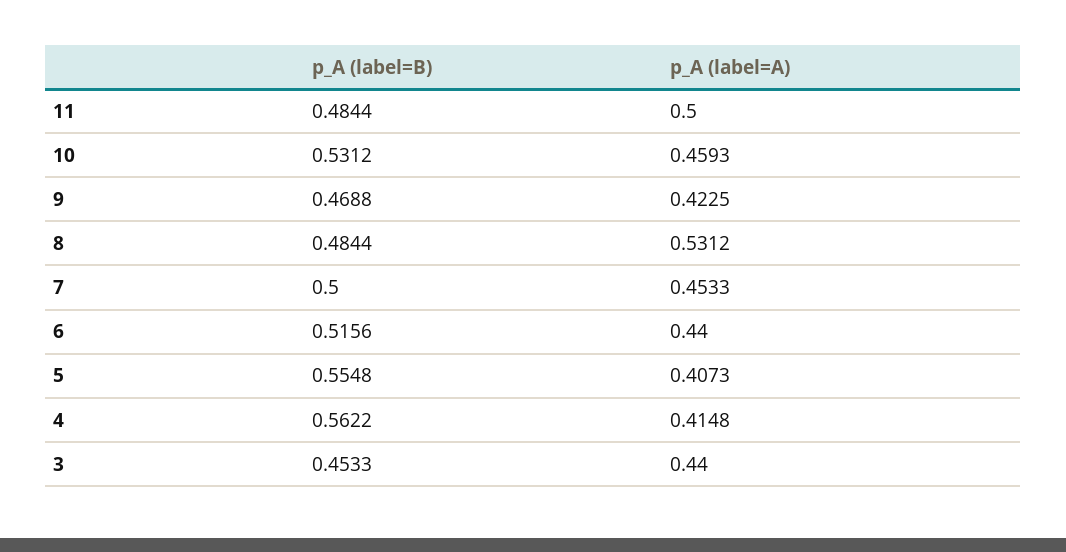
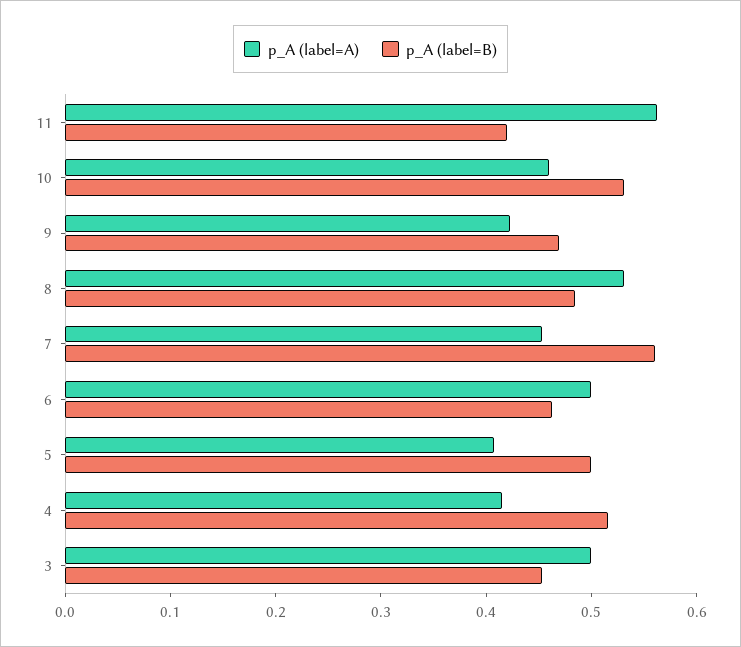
p_A (label=B), 11: 0.4844 -> 0.42
p_A (label=A), 11: 0.5 -> 0.56
p_A (label=B), 7: 0.5 -> 0.56
p_A (label=B), 6: 0.5156 -> 0.46
p_A (label=A), 6: 0.44 -> 0.5
p_A (label=B), 5: 0.5548 -> 0.5
p_A (label=B), 4: 0.5622 -> 0.52
p_A (label=A), 3: 0.44 -> 0.5

